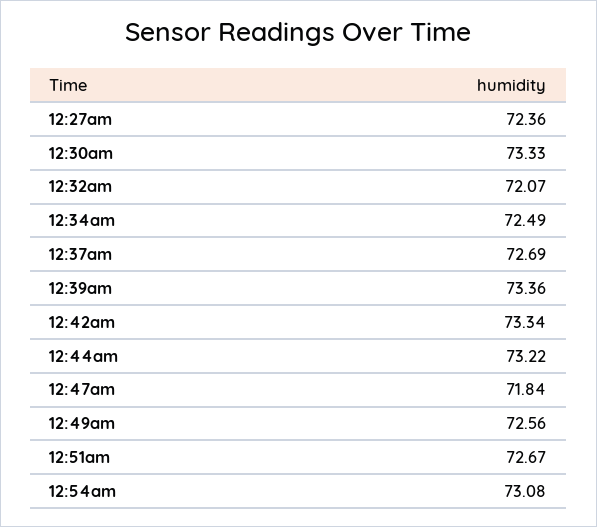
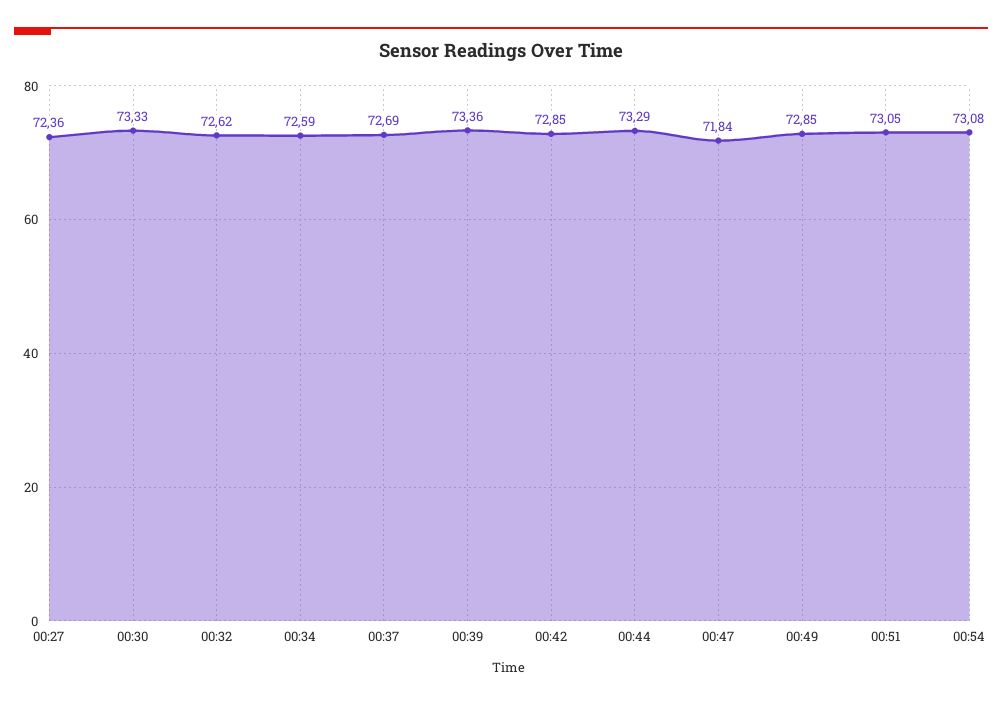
12:32am: 72.07 -> 72.62
12:34am: 72.49 -> 72.59
12:42am: 73.34 -> 72.85
12:44am: 73.22 -> 73.29
12:49am: 72.56 -> 72.85
12:51am: 72.67 -> 73.05

